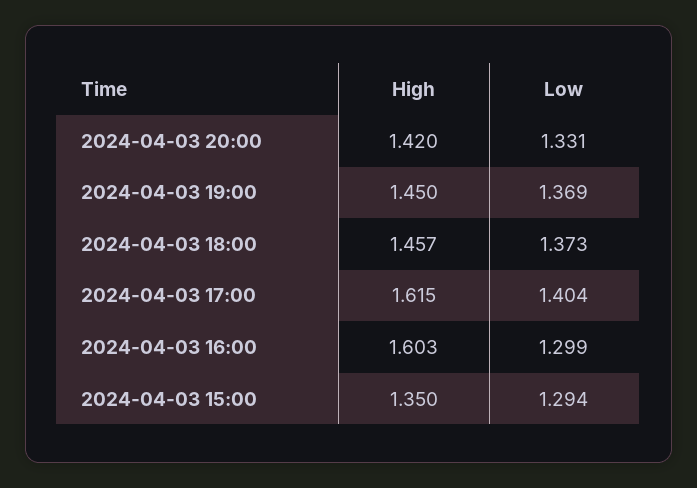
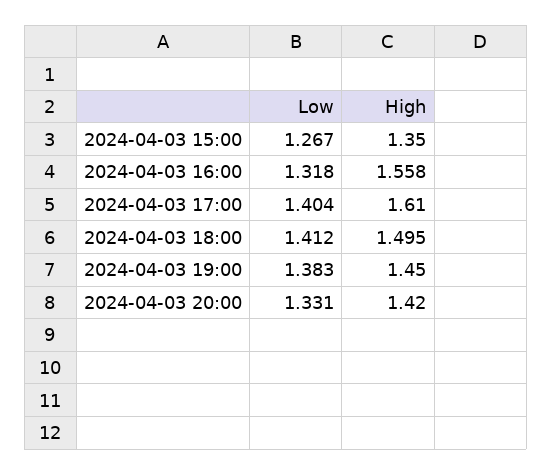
Low, 2024-04-03 19:00: 1.369 -> 1.383
High, 2024-04-03 18:00: 1.457 -> 1.495
Low, 2024-04-03 18:00: 1.373 -> 1.412
High, 2024-04-03 17:00: 1.615 -> 1.61
High, 2024-04-03 16:00: 1.603 -> 1.558
Low, 2024-04-03 16:00: 1.299 -> 1.318
Low, 2024-04-03 15:00: 1.294 -> 1.267

